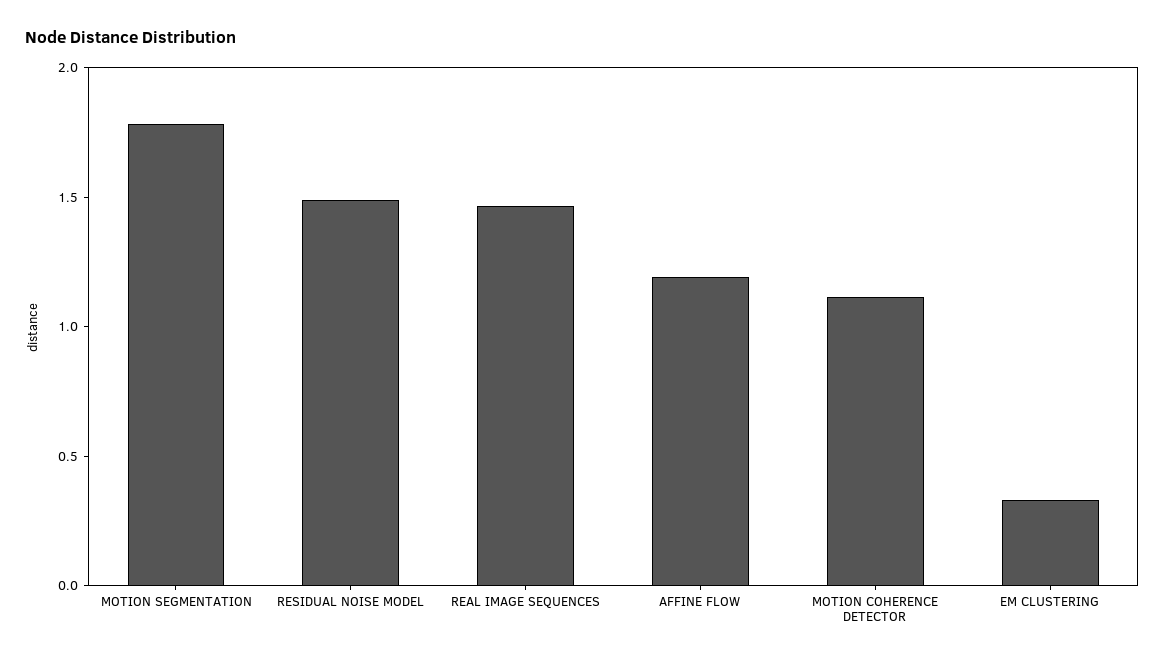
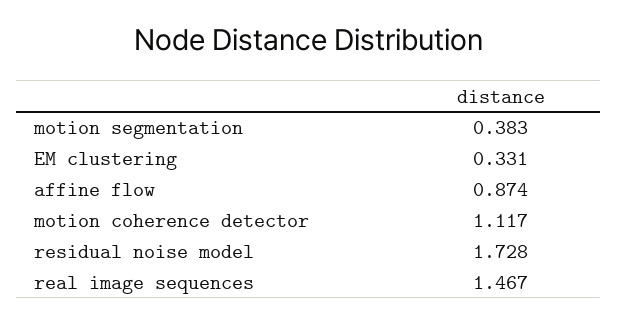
MOTION SEGMENTATION: 1.8 -> 0.383
RESIDUAL NOISE MODEL: 1.5 -> 1.728
AFFINE FLOW: 1.2 -> 0.874

